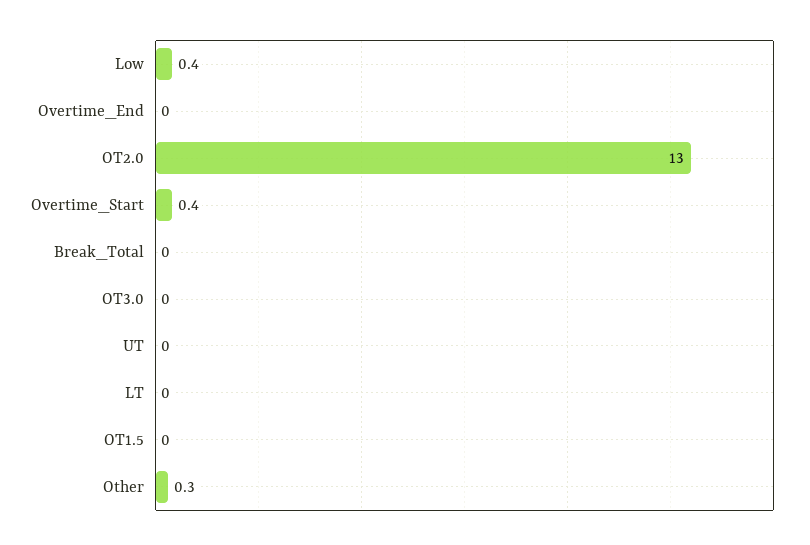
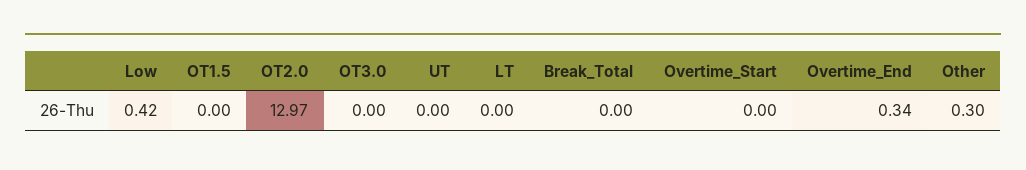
Overtime_End: 0 -> 0.34
Overtime_Start: 0.4 -> 0

